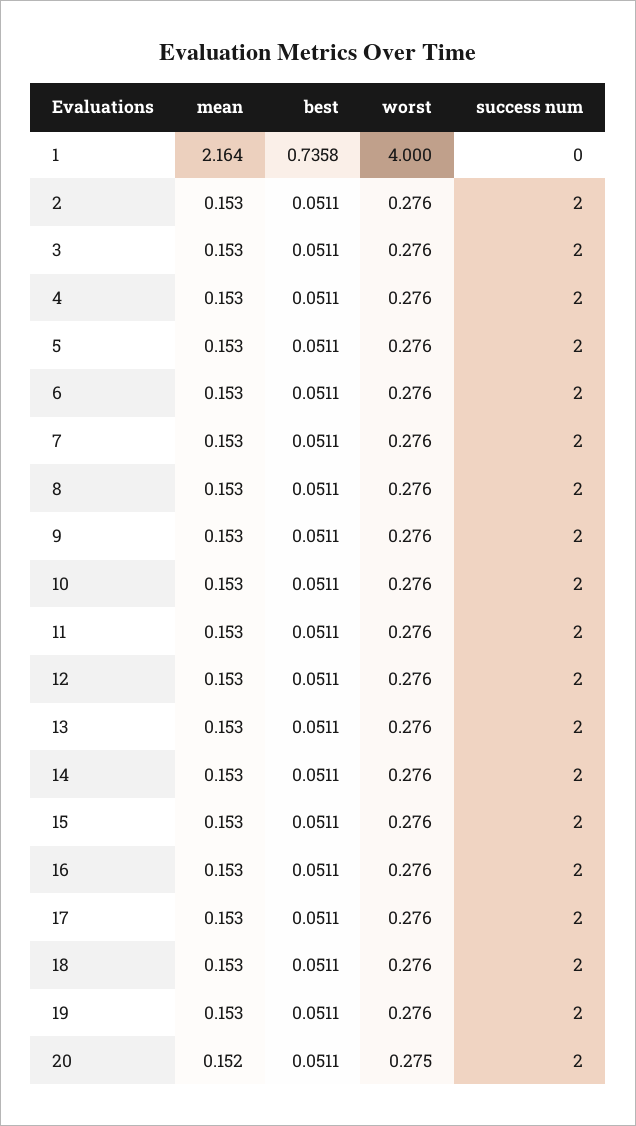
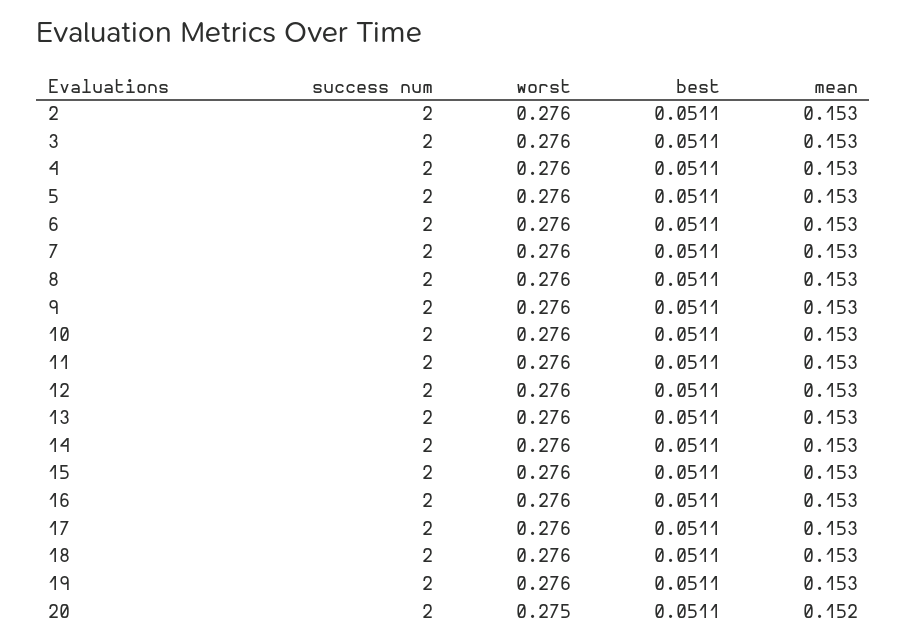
mean, 1: 2.164 -> none
best, 1: 0.7358 -> none
worst, 1: 4 -> none
success num, 1: 0 -> none

